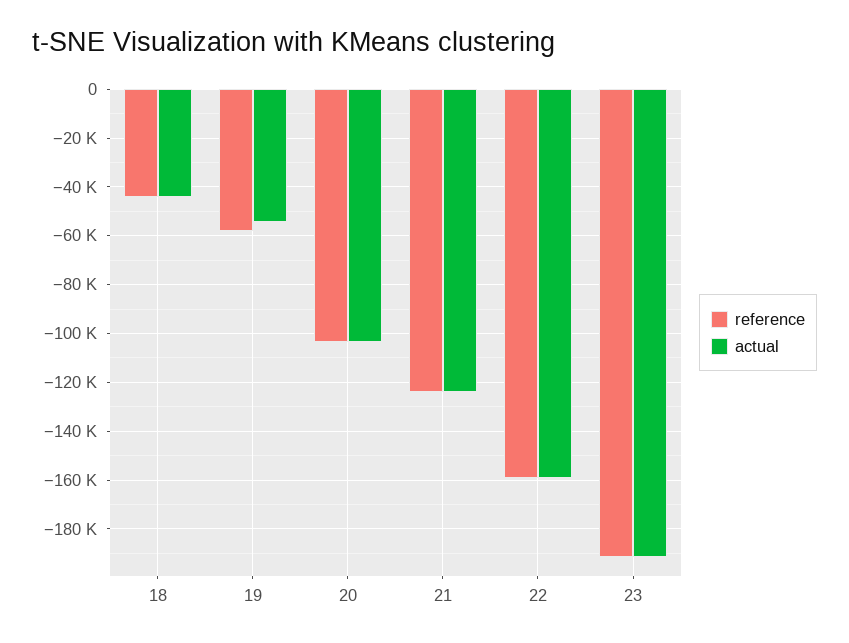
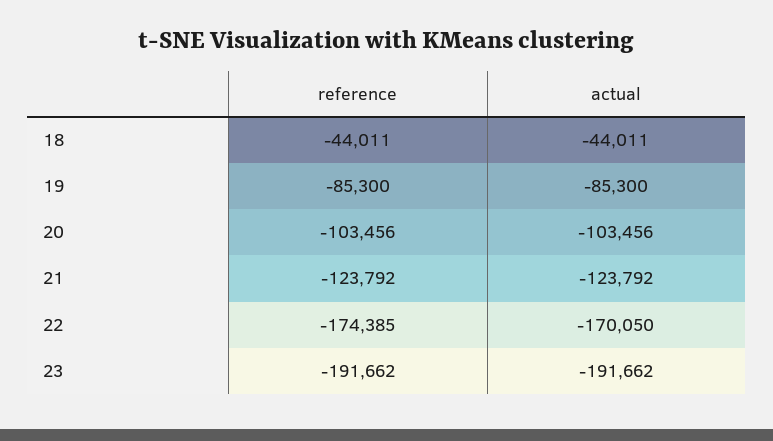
reference, 19: -57500 -> -85300
actual, 19: -55000 -> -85300
reference, 22: -160000 -> -174385
actual, 22: -160000 -> -170050

